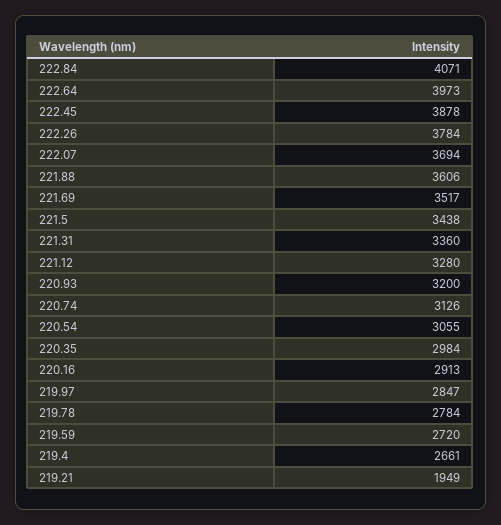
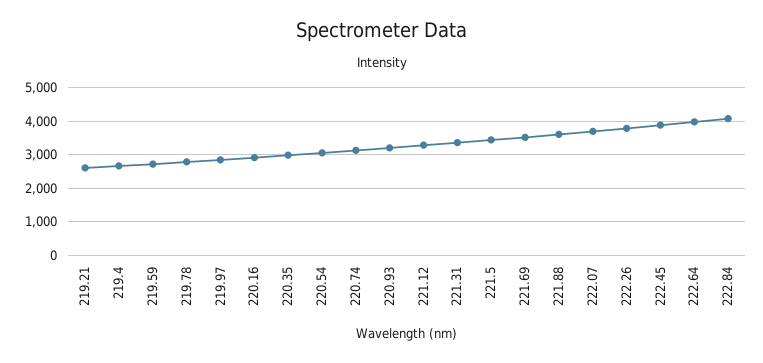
219.21: 1949 -> 2600

